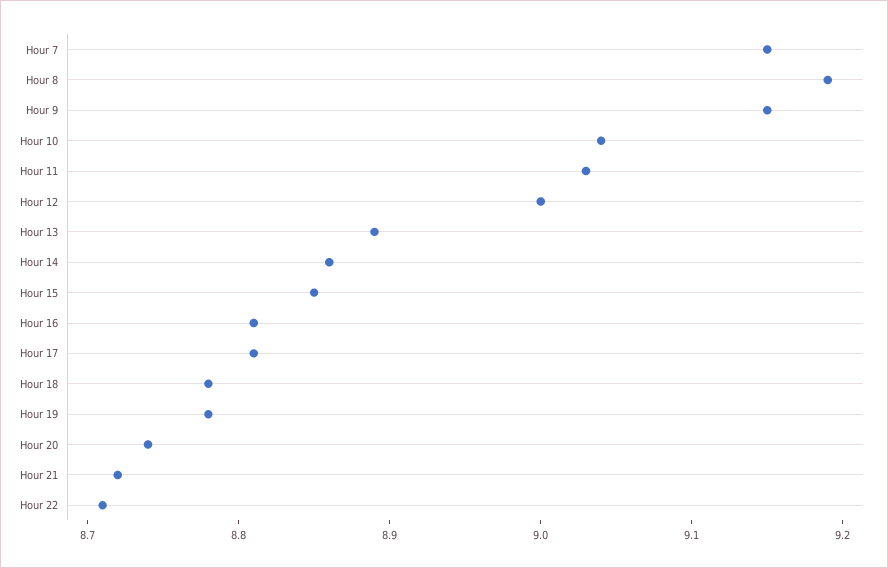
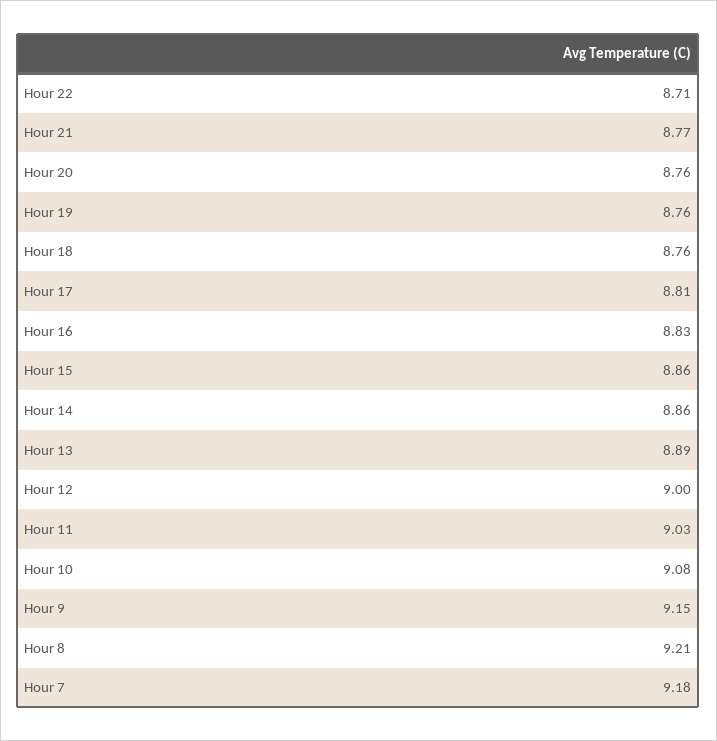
Hour 7: 9.15 -> 9.18
Hour 8: 9.19 -> 9.21
Hour 10: 9.04 -> 9.08
Hour 15: 8.85 -> 8.86
Hour 16: 8.81 -> 8.83
Hour 18: 8.78 -> 8.76
Hour 19: 8.78 -> 8.76
Hour 20: 8.74 -> 8.76
Hour 21: 8.72 -> 8.77

